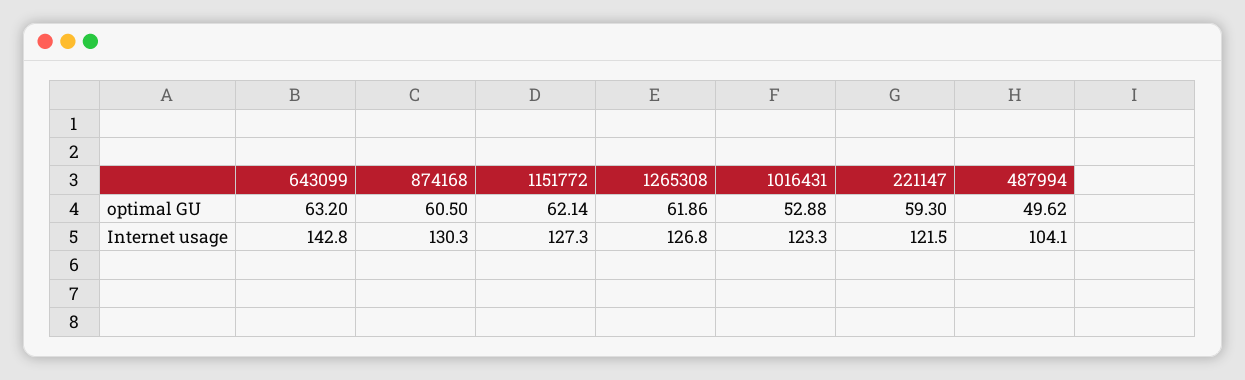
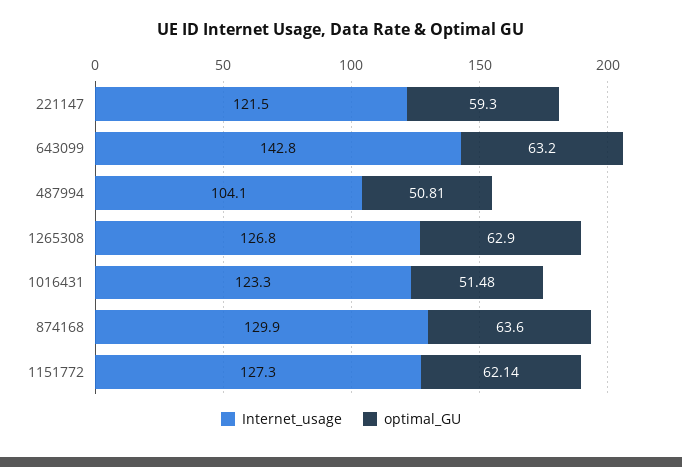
optimal GU, 874168: 60.5 -> 63.6
optimal GU, 1265308: 61.86 -> 62.9
optimal GU, 1016431: 52.88 -> 51.48
optimal GU, 487994: 49.62 -> 50.81
Internet usage, 874168: 130.3 -> 129.9

